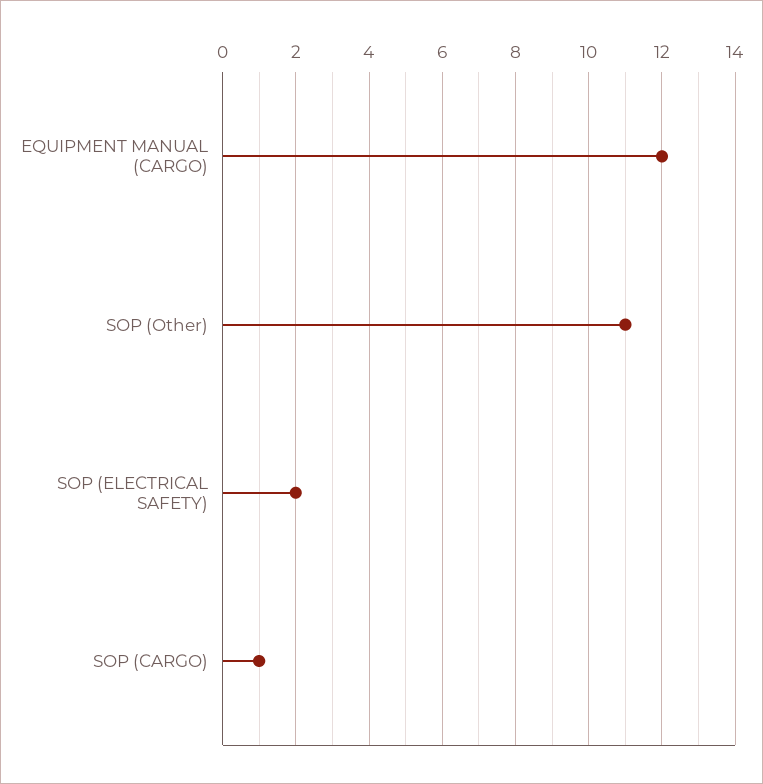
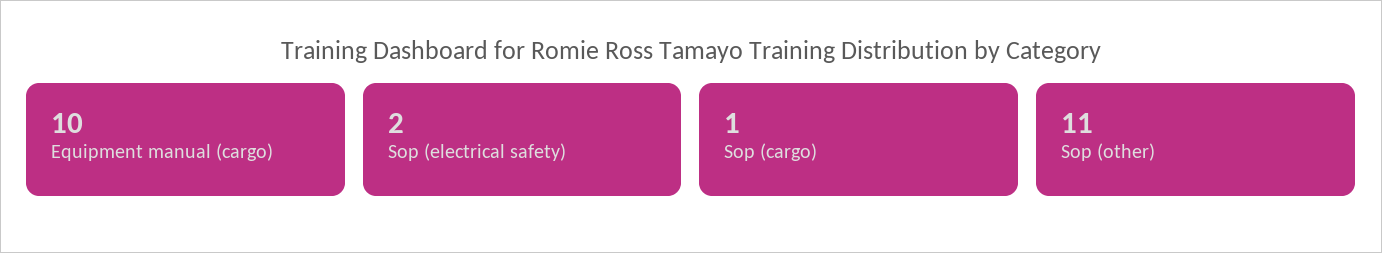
EQUIPMENT MANUAL (CARGO): 12 -> 10

